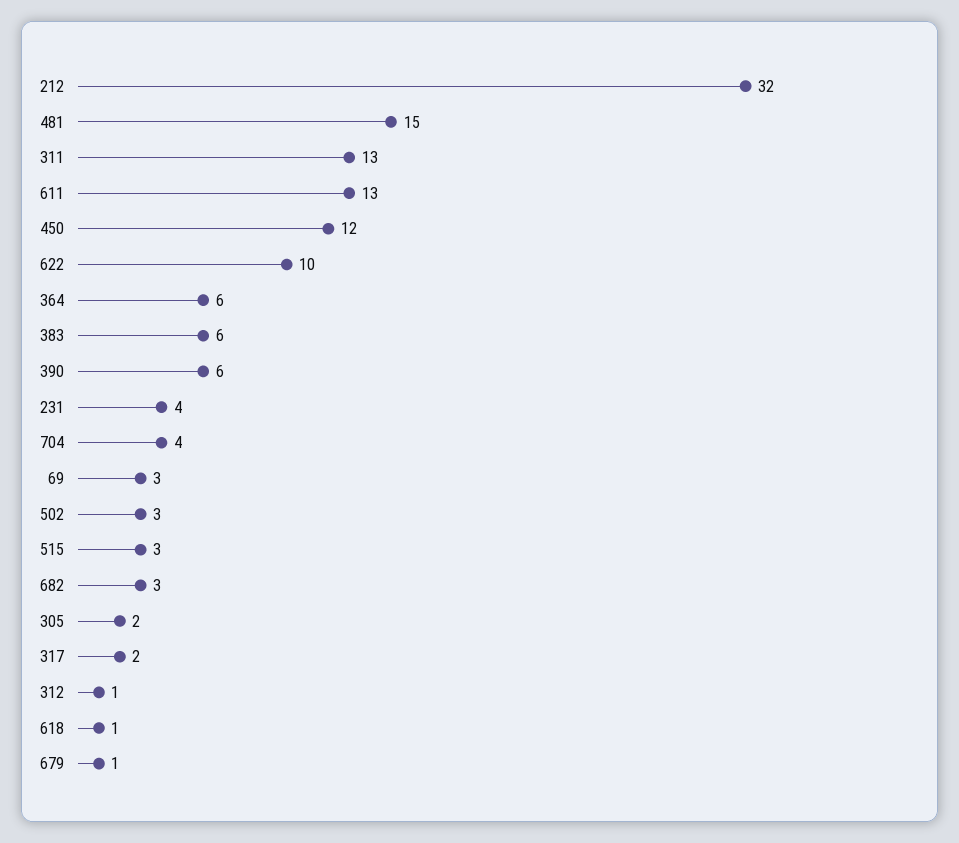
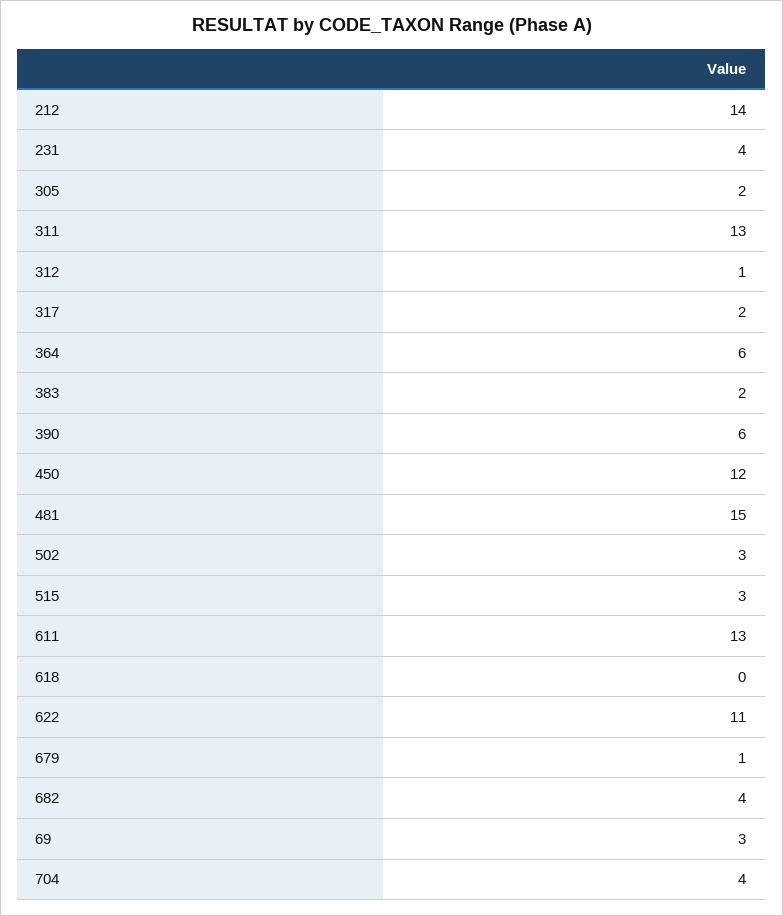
212: 32 -> 14
622: 10 -> 11
383: 6 -> 2
682: 3 -> 4
618: 1 -> 0

